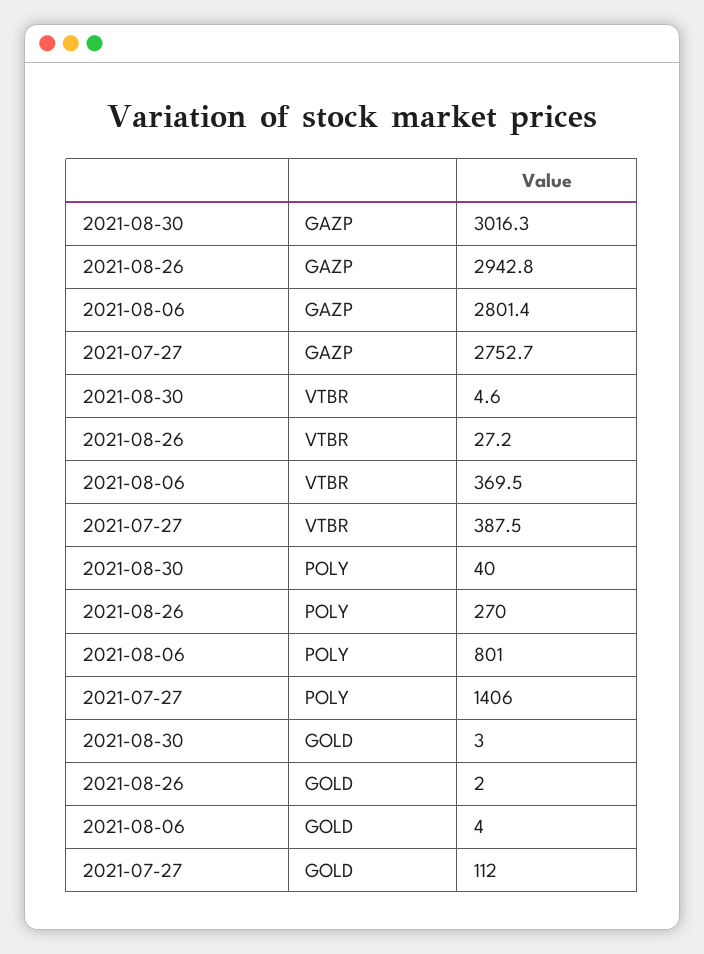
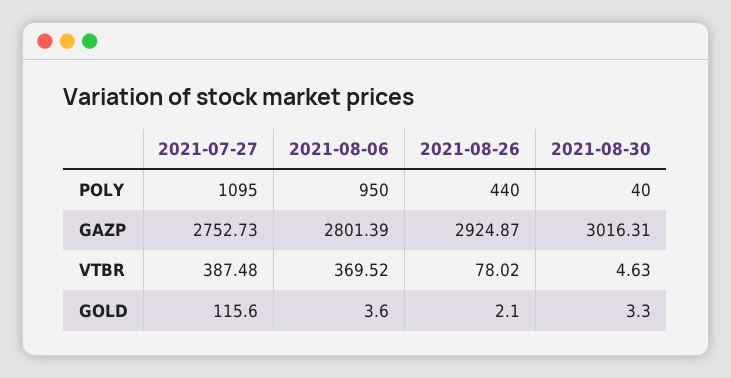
2021-08-26, GAZP: 2942.8 -> 2924.87
2021-08-26, VTBR: 27.2 -> 78.02
2021-08-26, POLY: 270 -> 440
2021-08-06, POLY: 801 -> 950
2021-07-27, POLY: 1406 -> 1095
2021-07-27, GOLD: 112 -> 115.6

